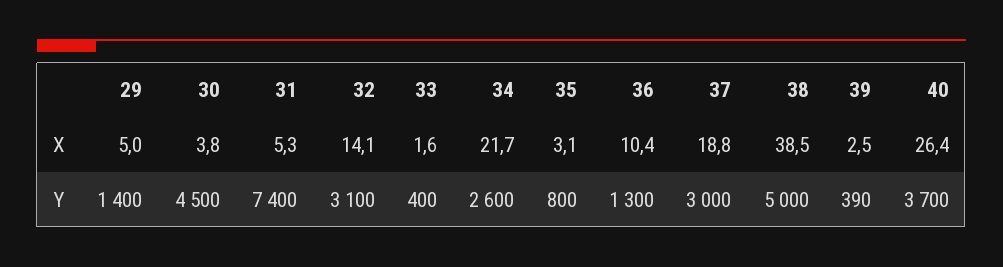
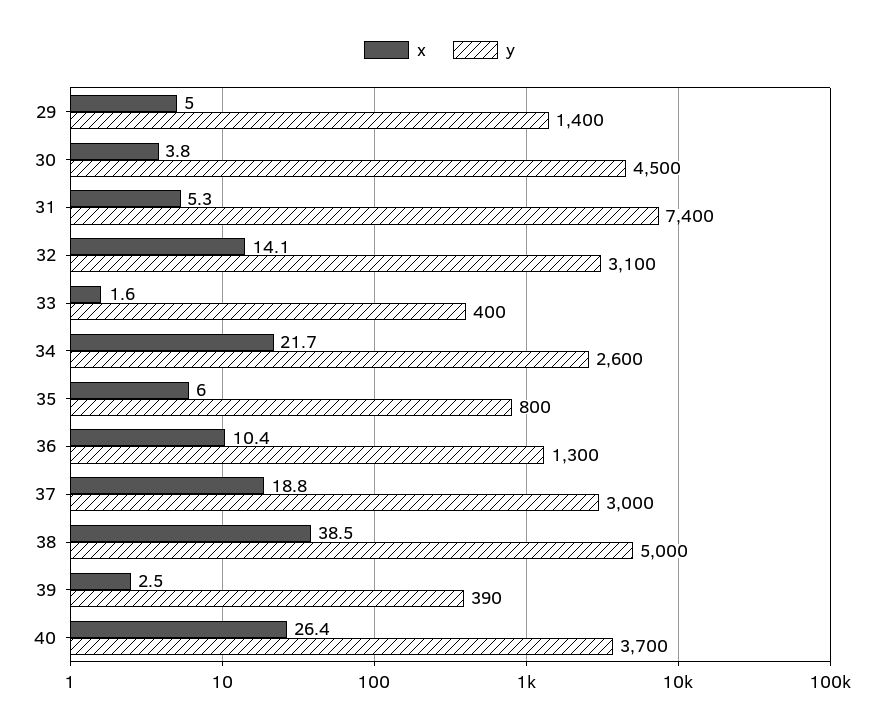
X, 35: 3.1 -> 6

